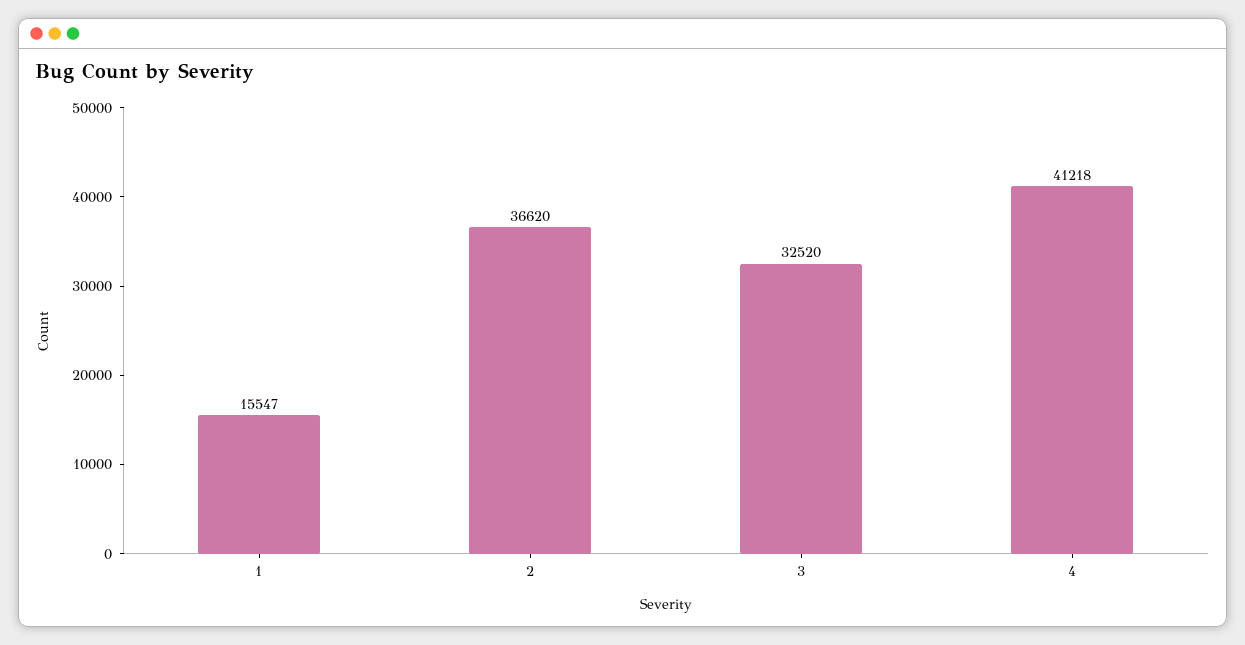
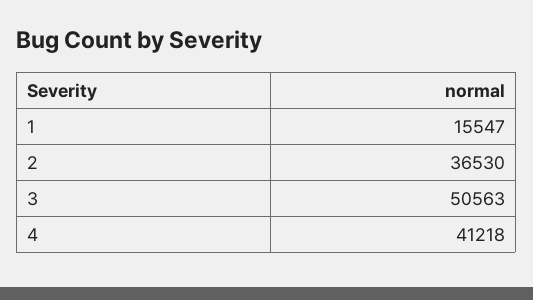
2: 36620 -> 36530
3: 32520 -> 50563

